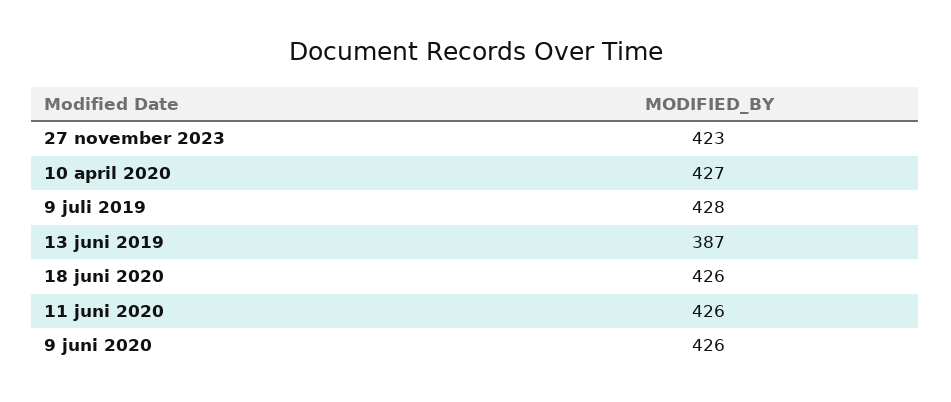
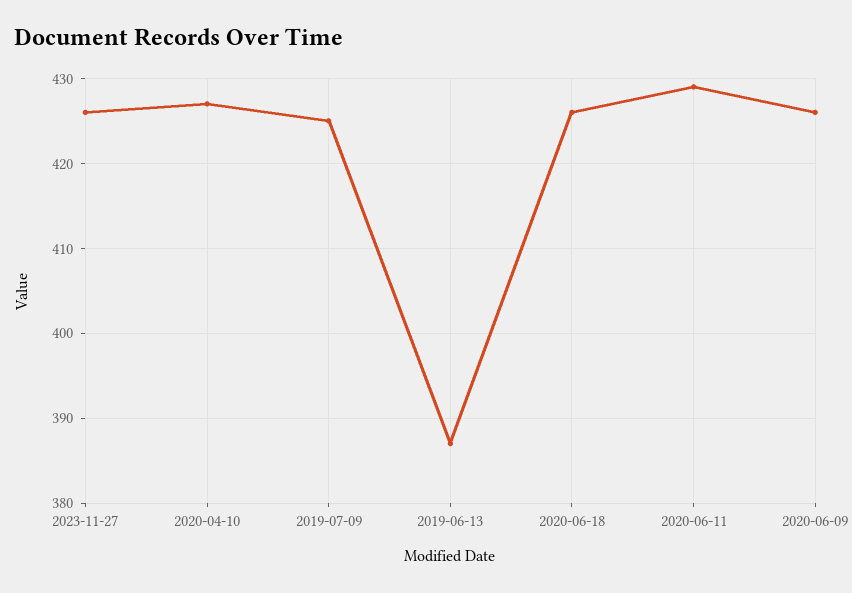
27 november 2023: 423 -> 426
9 juli 2019: 428 -> 425
11 juni 2020: 426 -> 429

